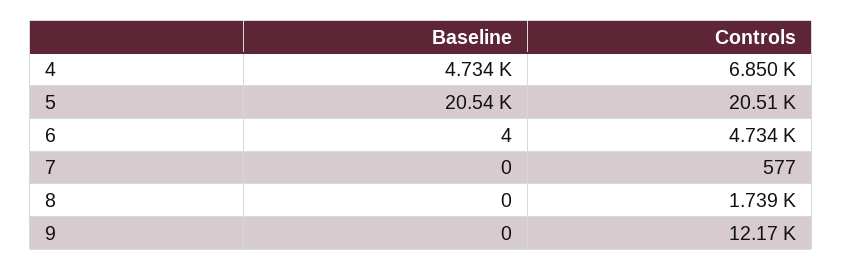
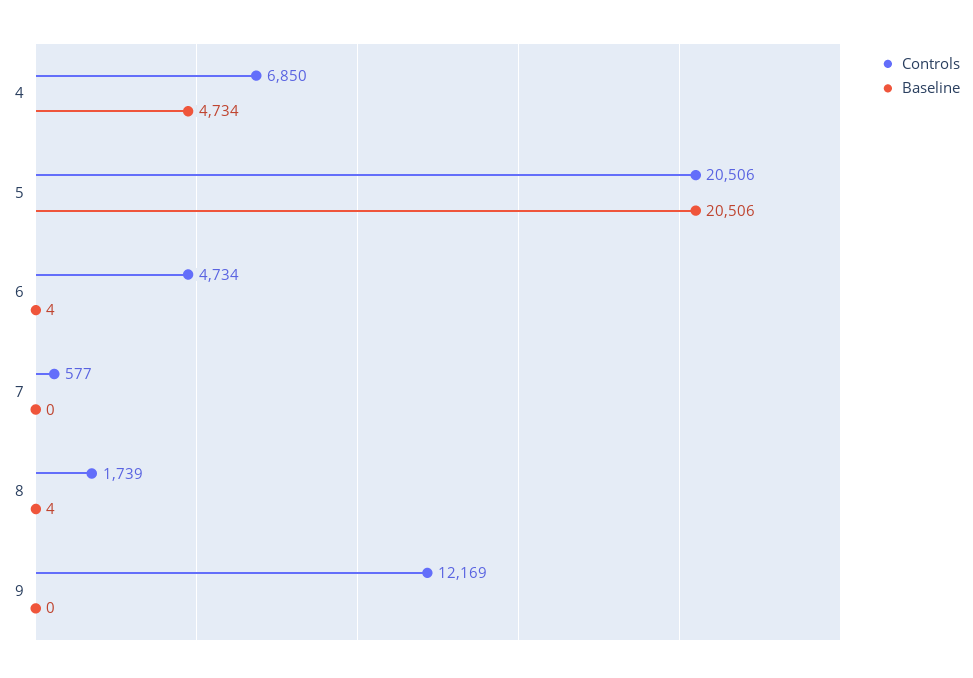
Baseline, 5: 20540 -> 20506
Baseline, 8: 0 -> 4

